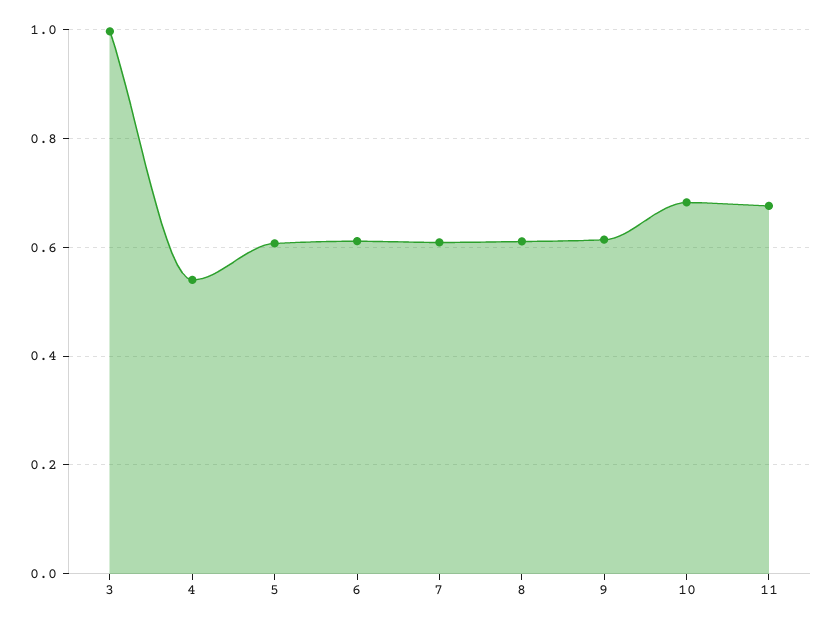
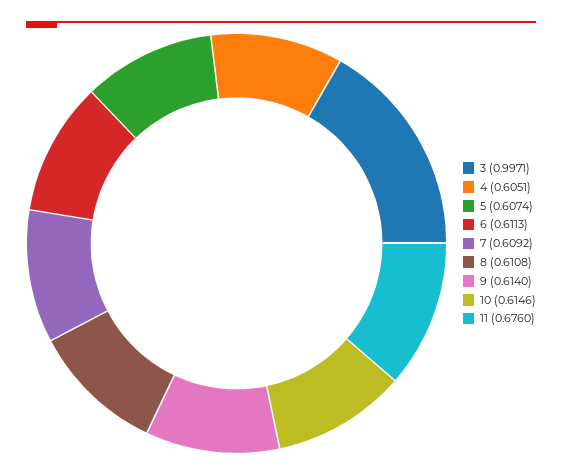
4: 0.54 -> 0.6051
10: 0.68 -> 0.6146

